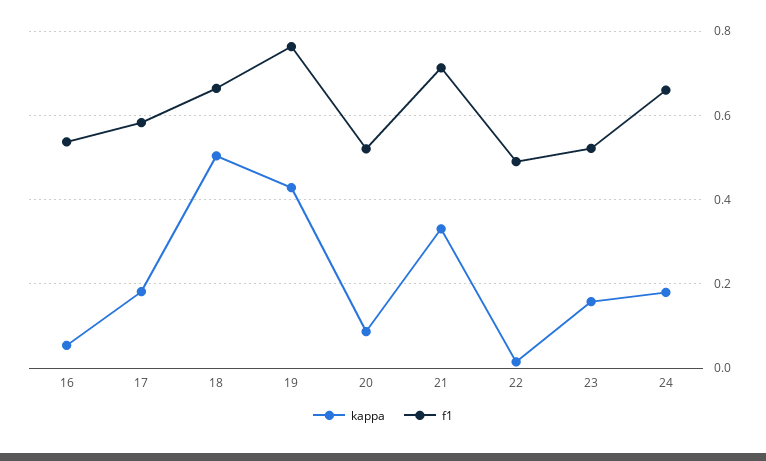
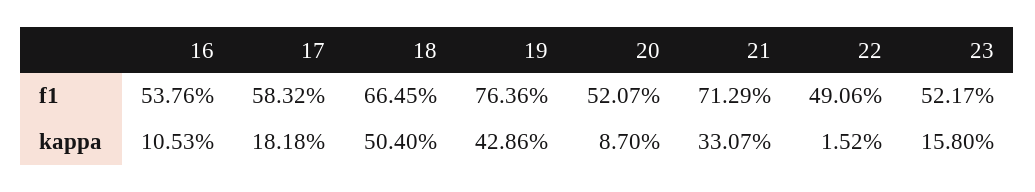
kappa, 16: 0.06 -> 0.1053
kappa, 24: 0.18 -> none
f1, 24: 0.66 -> none

